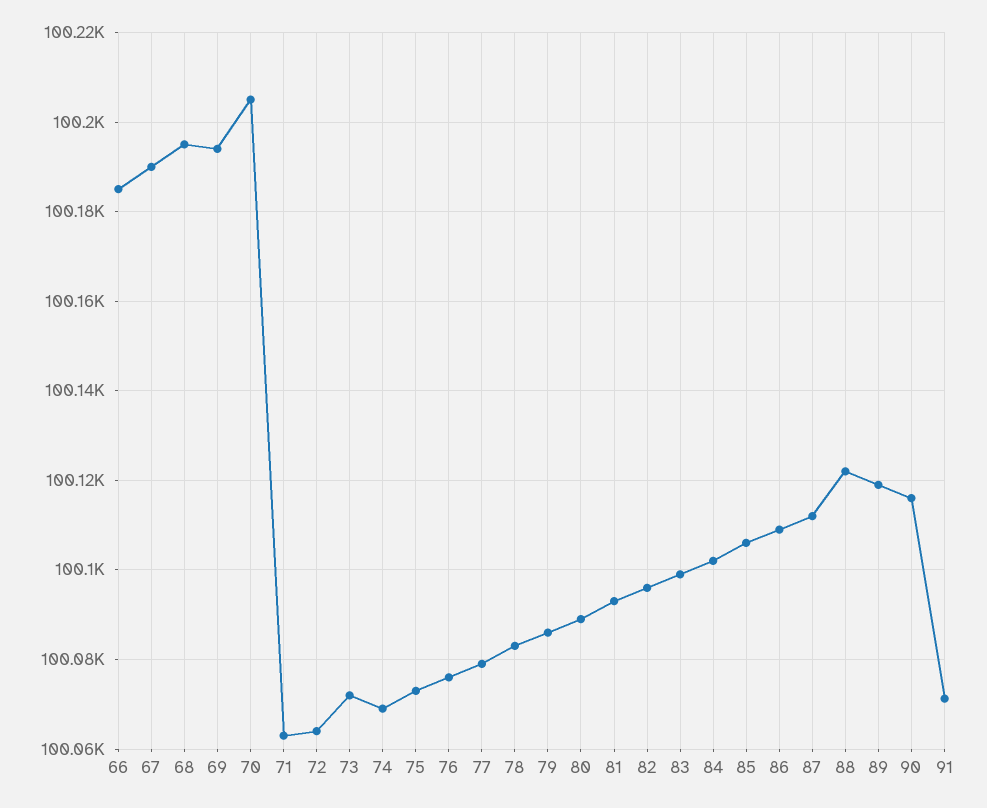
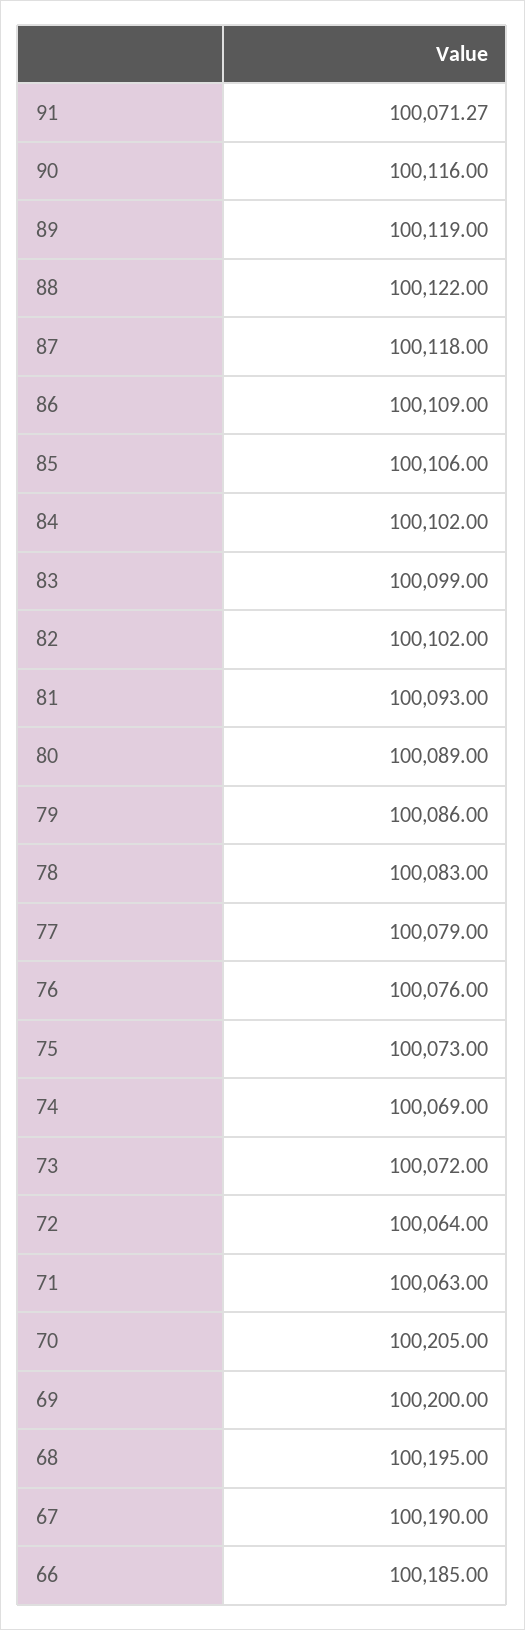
69: 100194 -> 100200
82: 100096 -> 100102
87: 100112 -> 100118

